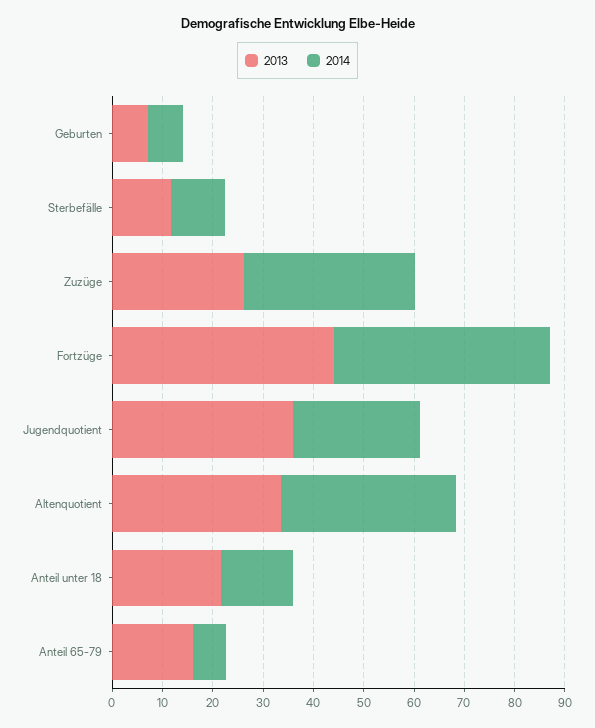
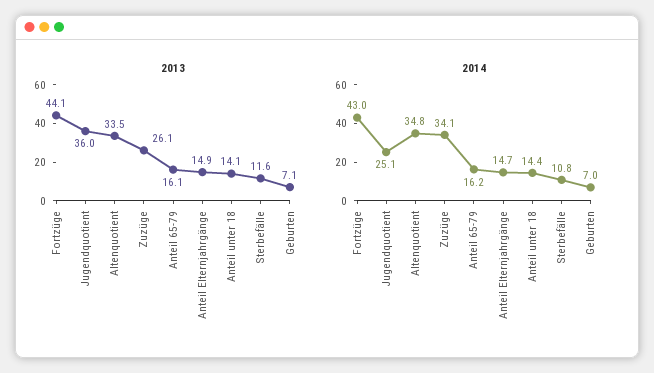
2013, Anteil unter 18: 22 -> 14.1
2014, Anteil 65-79: 6 -> 16.2
2013, Anteil Elternjahrgänge: none -> 14.9
2014, Anteil Elternjahrgänge: none -> 14.7

